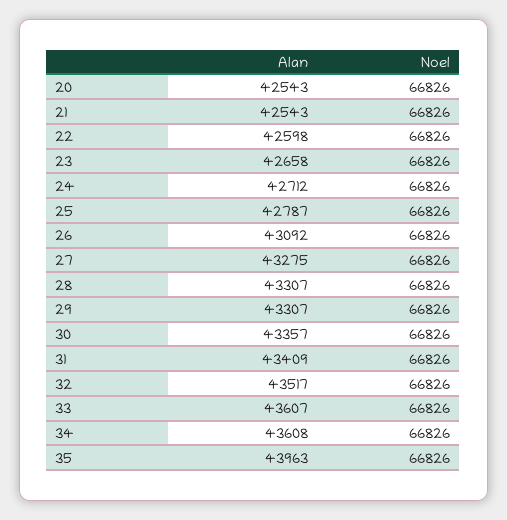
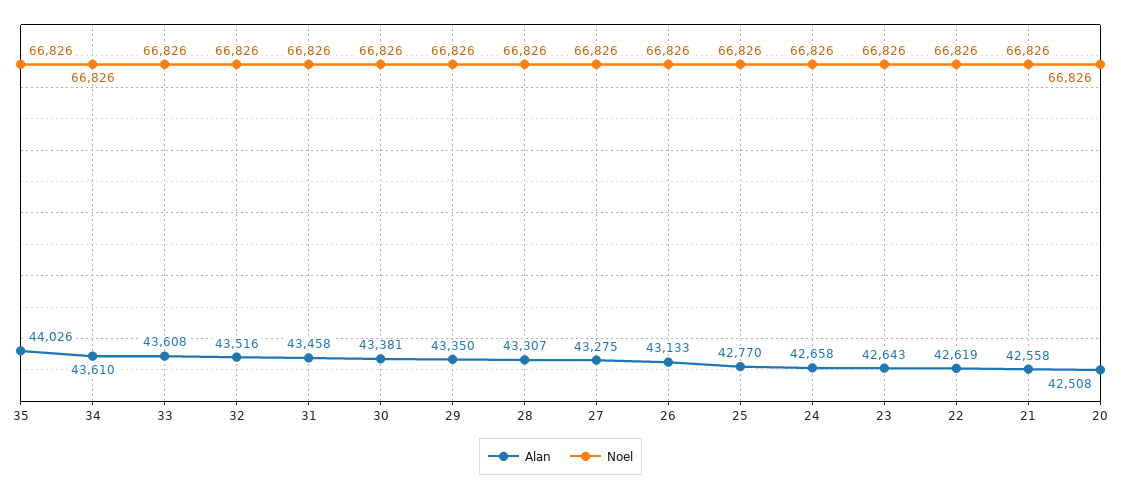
Alan, 20: 42543 -> 42508
Alan, 21: 42543 -> 42558
Alan, 22: 42598 -> 42619
Alan, 23: 42658 -> 42643
Alan, 24: 42712 -> 42658
Alan, 25: 42787 -> 42770
Alan, 26: 43092 -> 43133
Alan, 29: 43307 -> 43350
Alan, 30: 43357 -> 43381
Alan, 31: 43409 -> 43458
Alan, 32: 43517 -> 43516
Alan, 33: 43607 -> 43608
Alan, 34: 43608 -> 43610
Alan, 35: 43963 -> 44026

